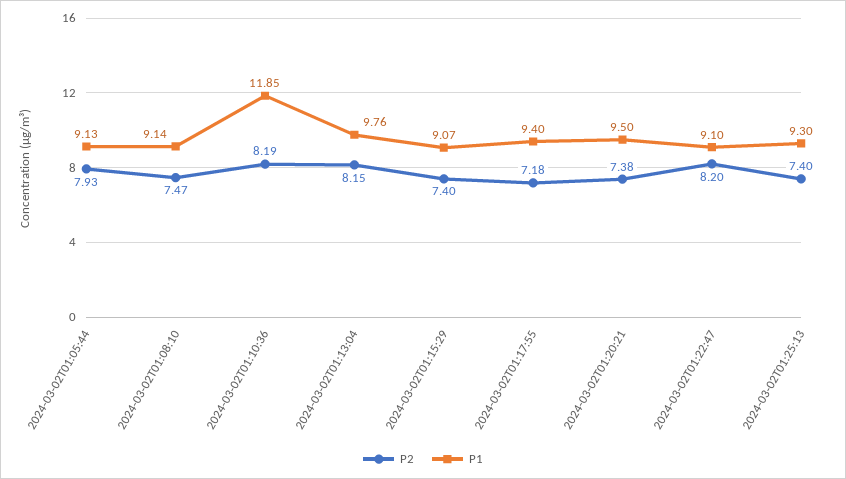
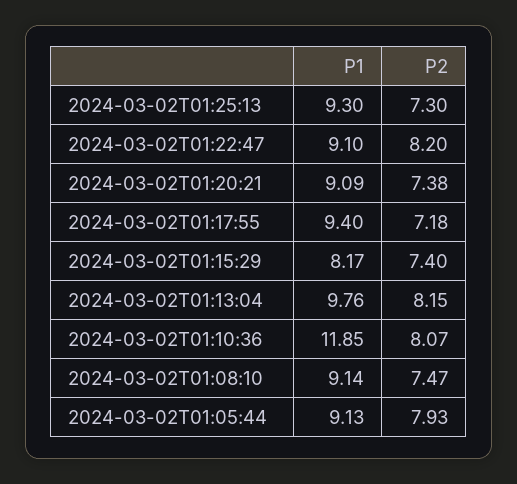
P2, 2024-03-02T01:10:36: 8.19 -> 8.07
P1, 2024-03-02T01:15:29: 9.07 -> 8.17
P1, 2024-03-02T01:20:21: 9.5 -> 9.09
P2, 2024-03-02T01:25:13: 7.4 -> 7.3

